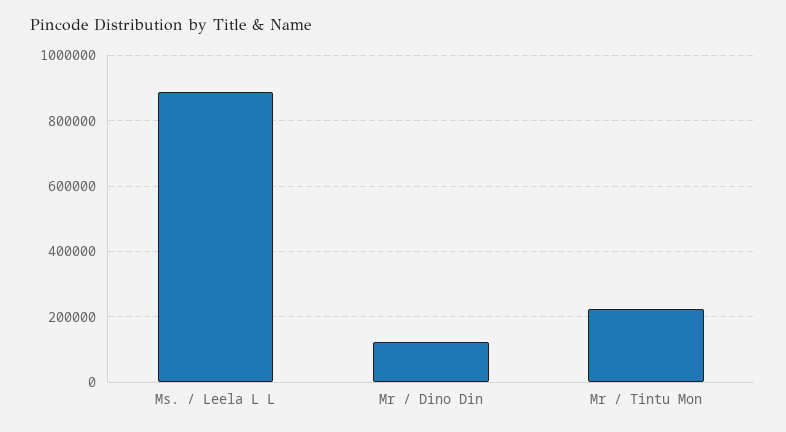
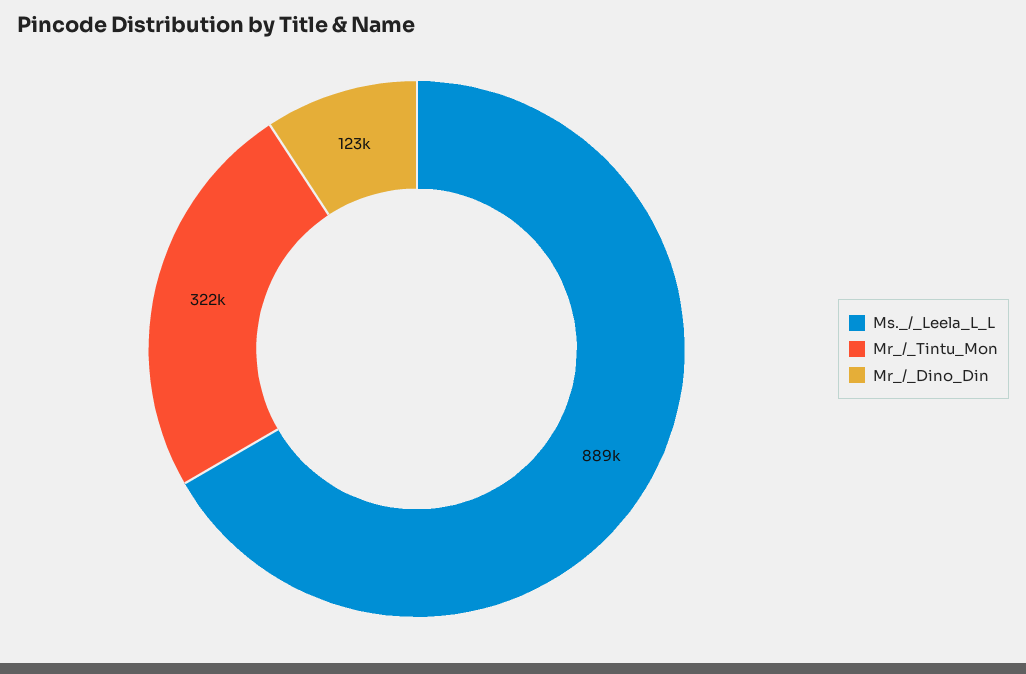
Mr / Tintu Mon: 220000 -> 322000

